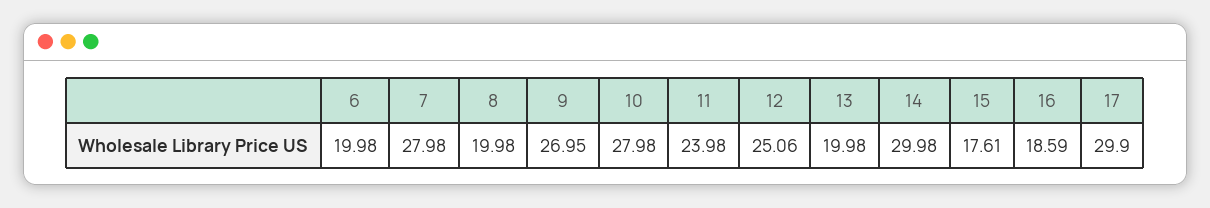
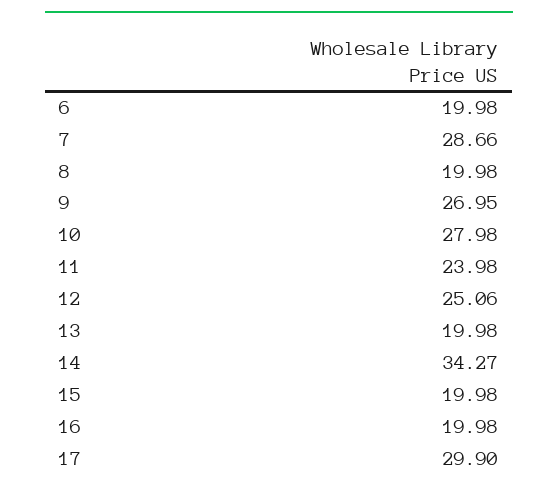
7: 27.98 -> 28.66
14: 29.98 -> 34.27
15: 17.61 -> 19.98
16: 18.59 -> 19.98

